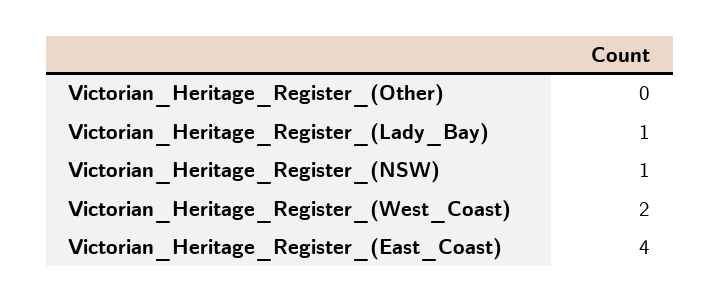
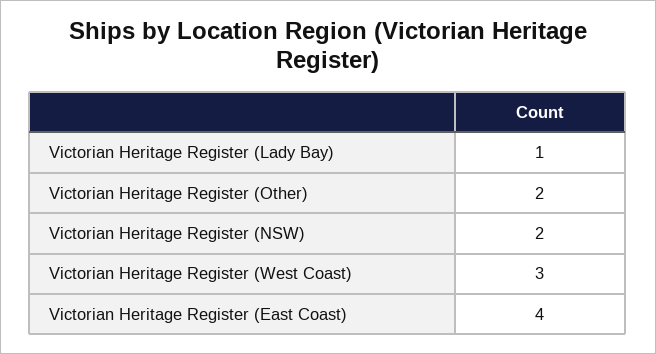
Victorian_Heritage_Register_(Other): 0 -> 2
Victorian_Heritage_Register_(NSW): 1 -> 2
Victorian_Heritage_Register_(West_Coast): 2 -> 3

